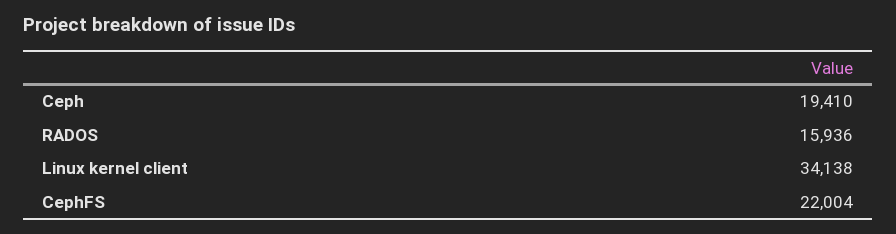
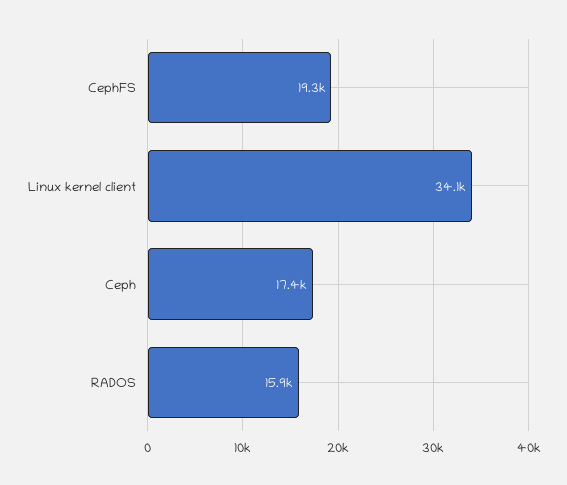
Ceph: 19410 -> 17400
CephFS: 22004 -> 19300

